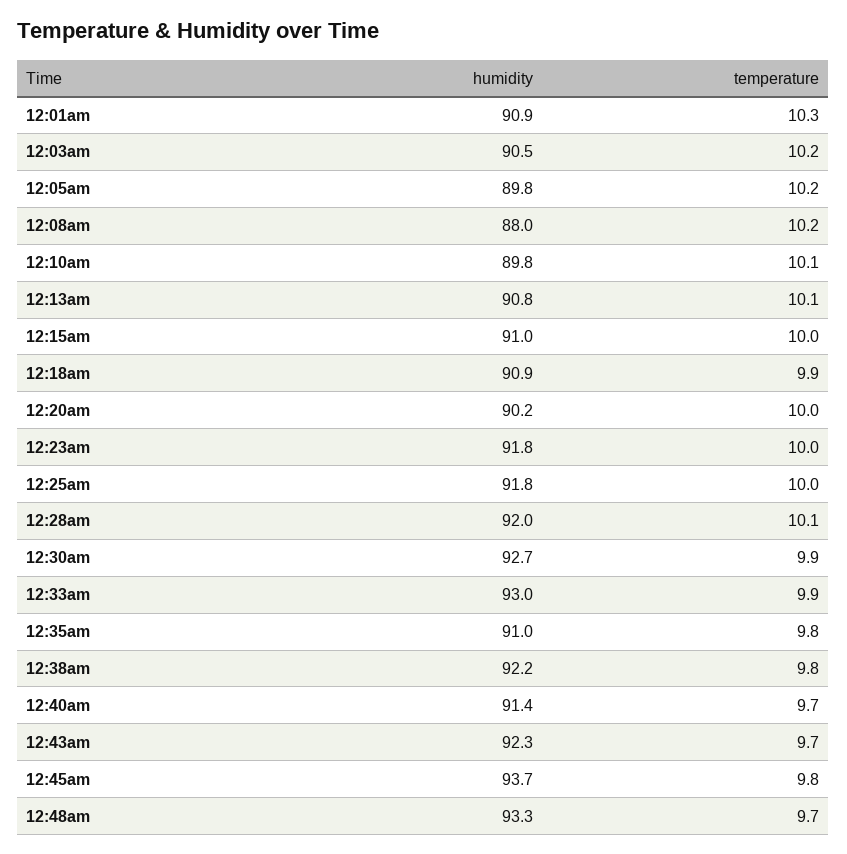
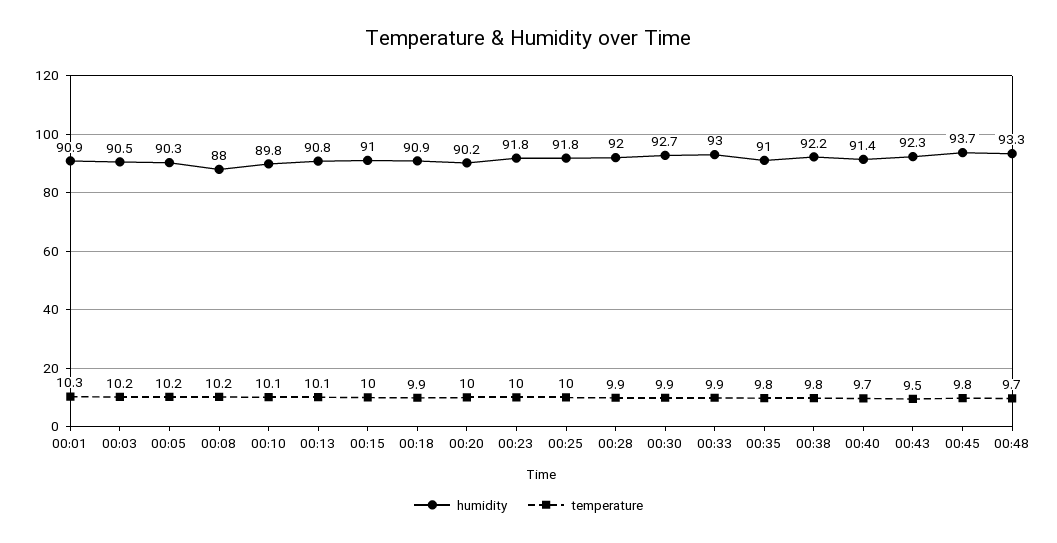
humidity, 12:05am: 89.8 -> 90.3
temperature, 12:28am: 10.1 -> 9.9
temperature, 12:43am: 9.7 -> 9.5

